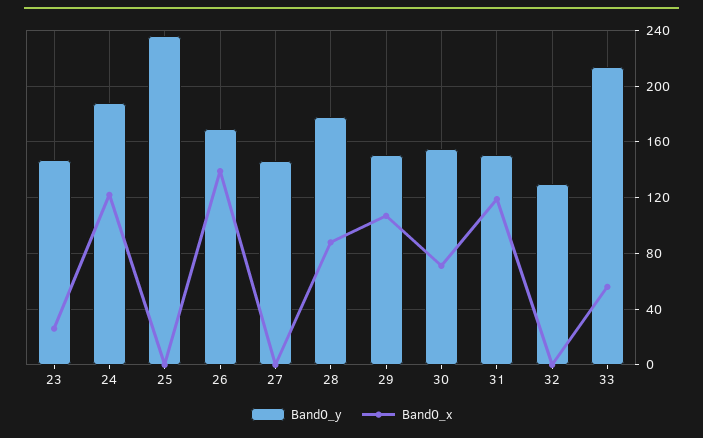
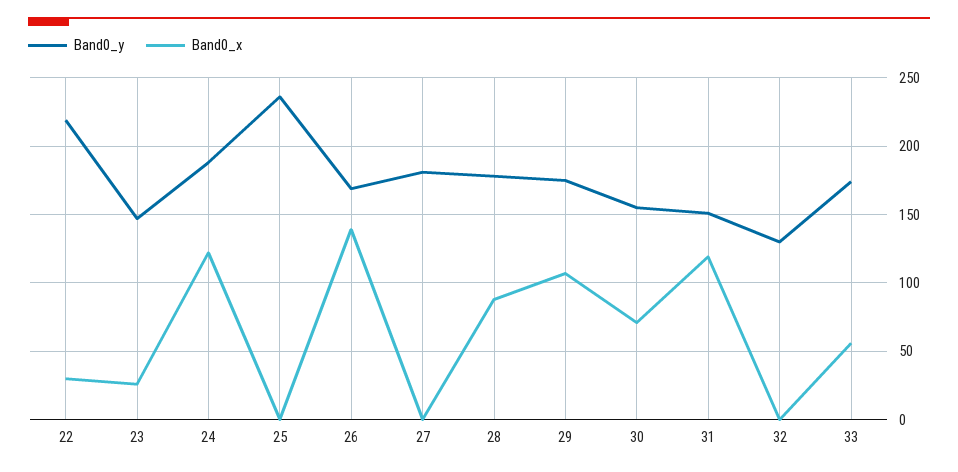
Band0_y, 27: 145 -> 180
Band0_y, 29: 150 -> 175
Band0_y, 33: 215 -> 175
Band0_y, 22: none -> 220
Band0_x, 22: none -> 30

